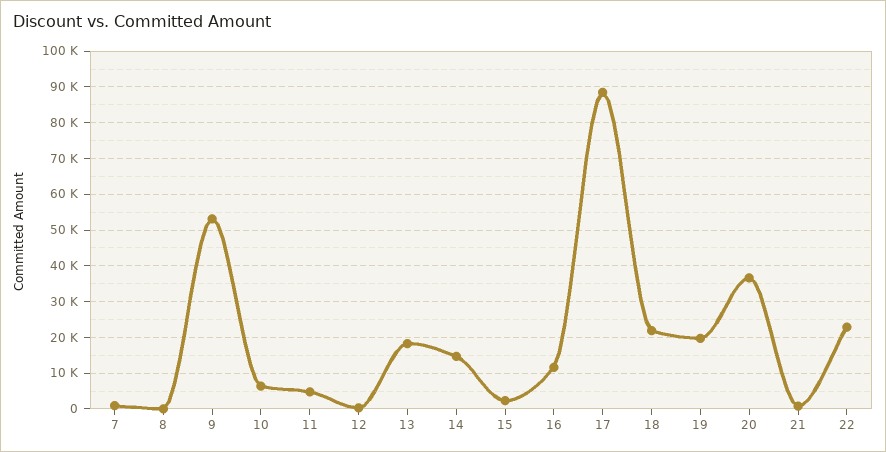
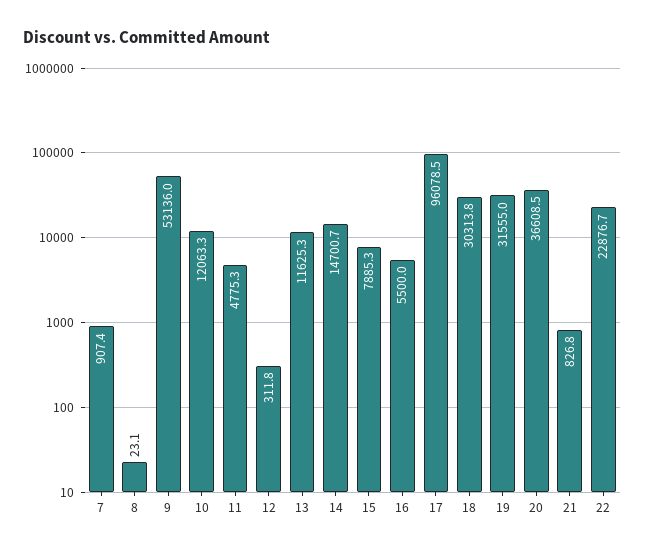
10: 6000 -> 12063.3
13: 18000 -> 11625.3
15: 2000 -> 7885.3
16: 12000 -> 5500
17: 88000 -> 96078.5
18: 22000 -> 30313.8
19: 20000 -> 31555

